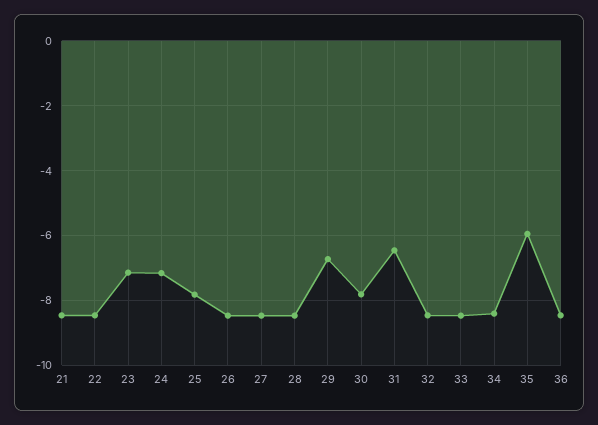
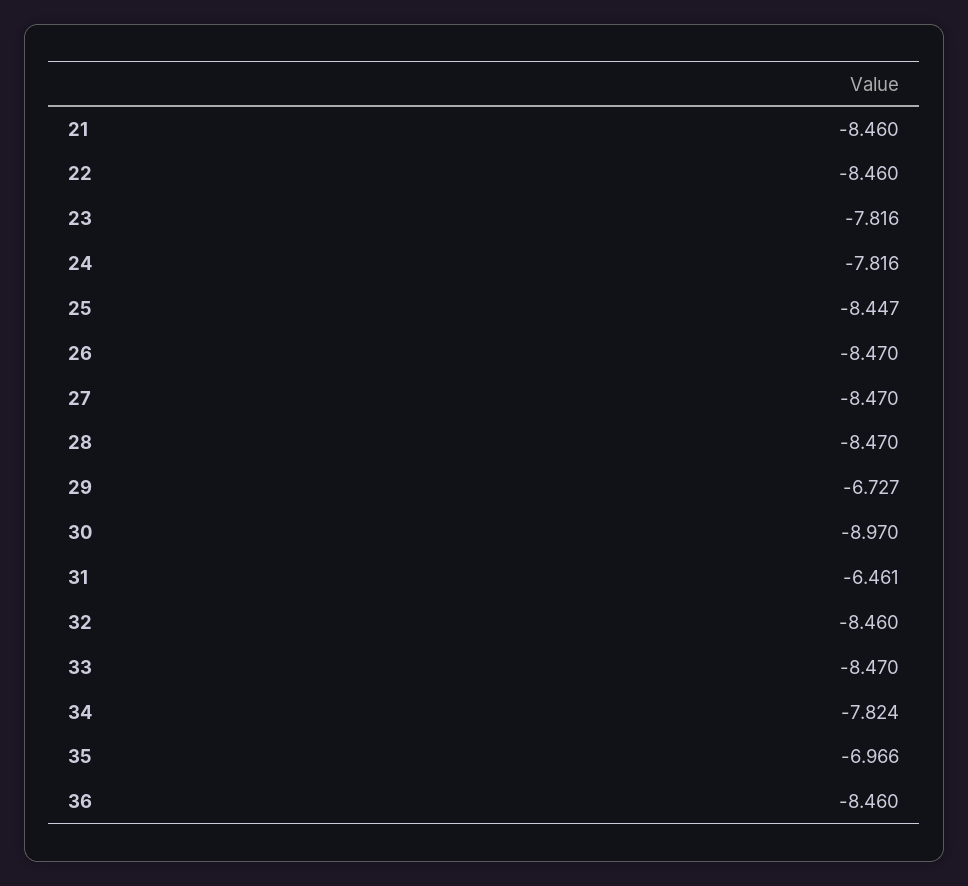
23: -7.2 -> -7.816
24: -7.2 -> -7.816
25: -7.8 -> -8.447
30: -7.8 -> -8.97
34: -8.4 -> -7.824
35: -6 -> -6.966

